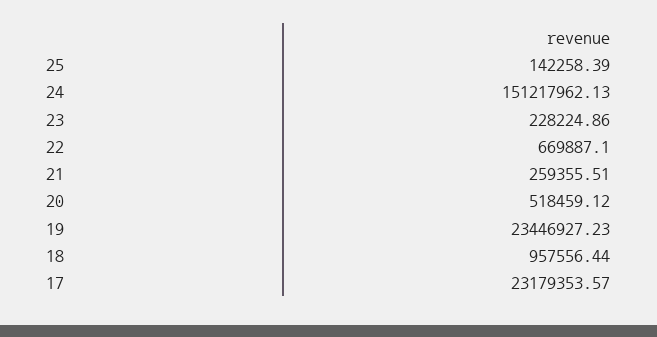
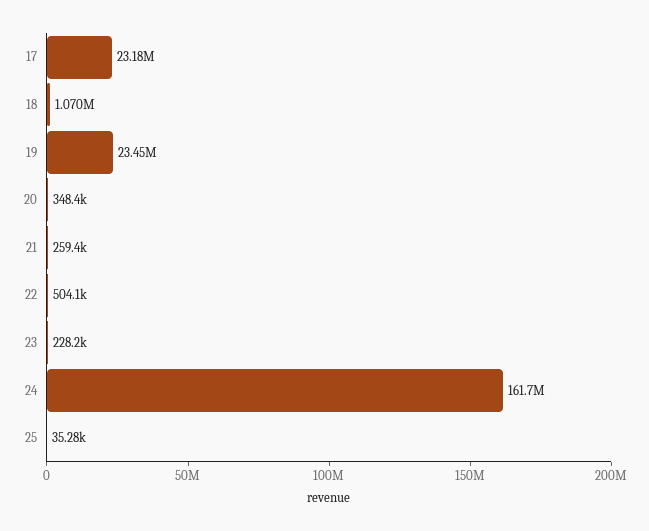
25: 142258.39 -> 35280
24: 151217962.13 -> 161700000
22: 669887.1 -> 504100
20: 518459.12 -> 348400
18: 957556.44 -> 1070000

